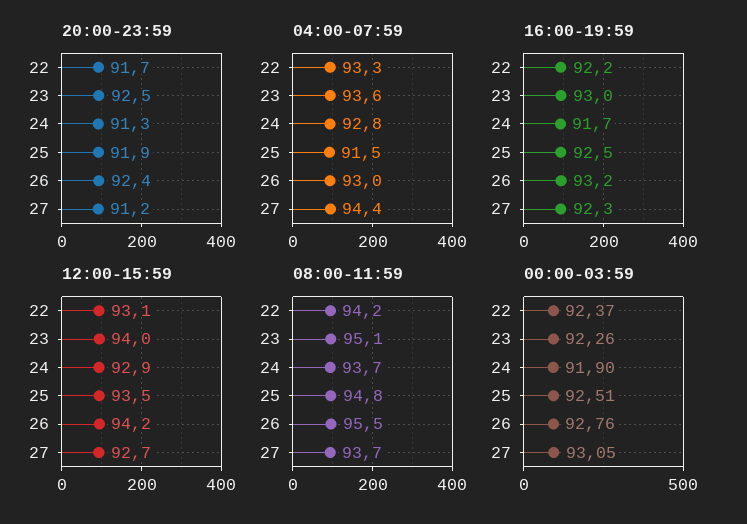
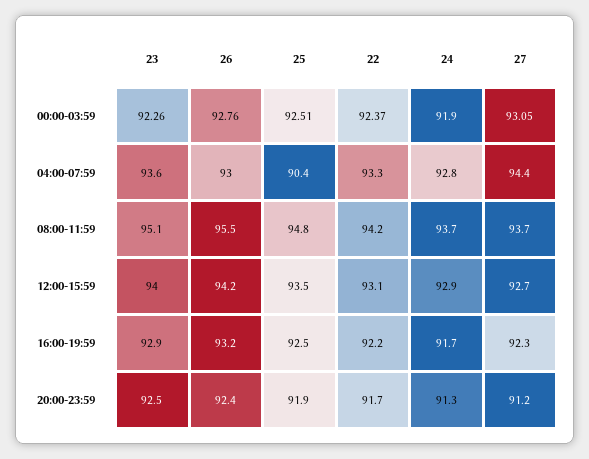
04:00-07:59, 25: 91.5 -> 90.4
16:00-19:59, 23: 93 -> 92.9

